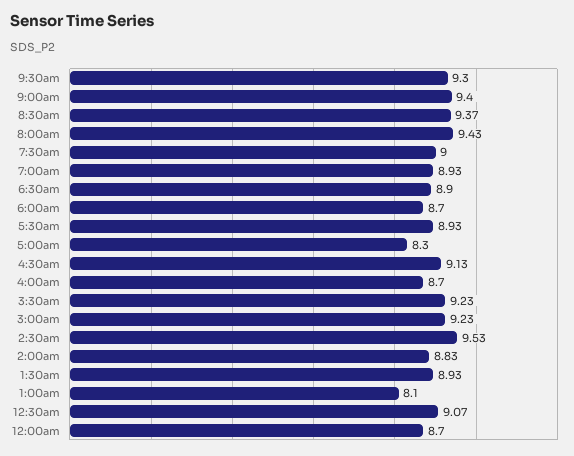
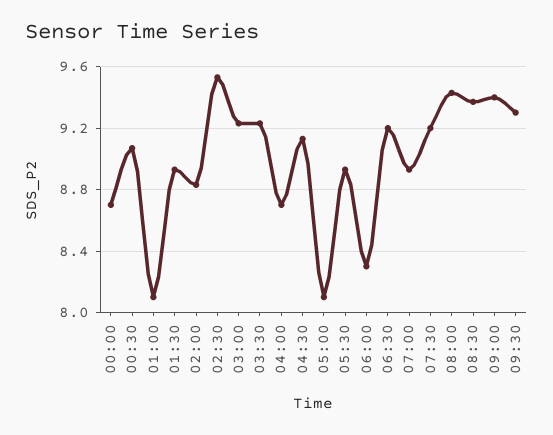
7:30am: 9 -> 9.2
6:30am: 8.9 -> 9.2
6:00am: 8.7 -> 8.3
5:00am: 8.3 -> 8.1

